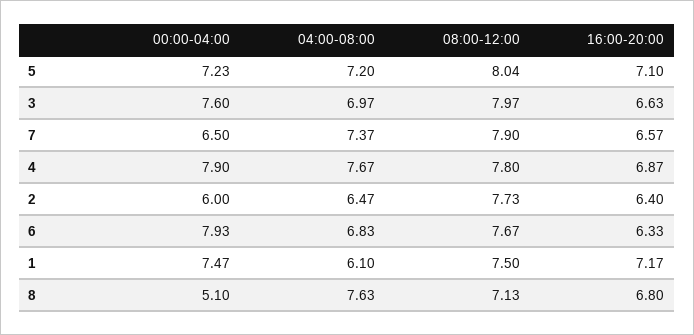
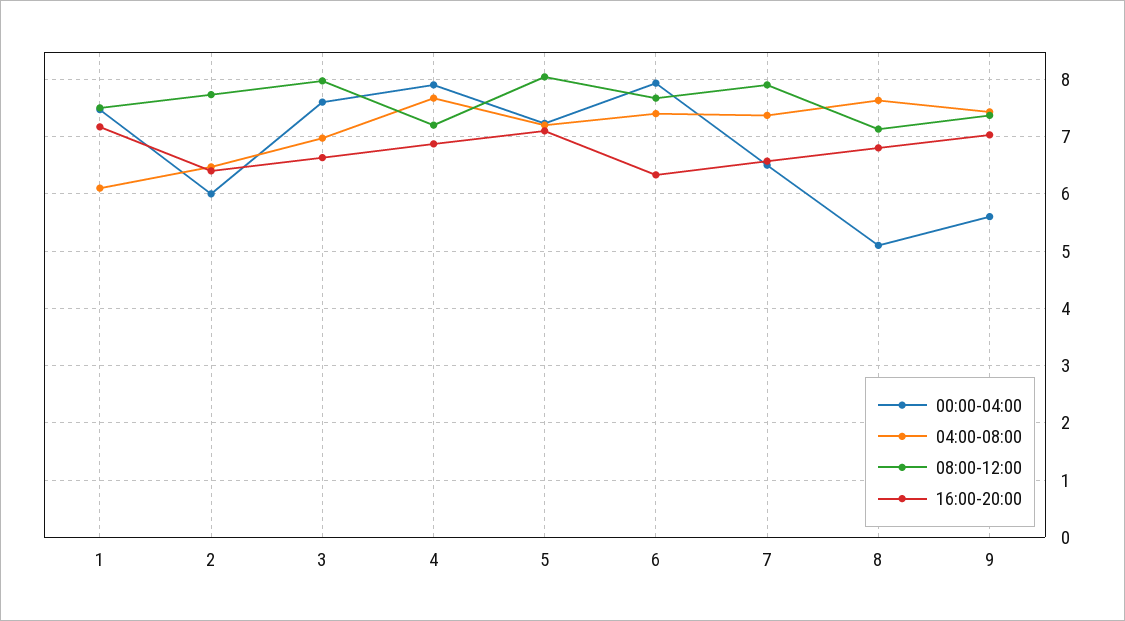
08:00-12:00, 4: 7.8 -> 7.2
04:00-08:00, 6: 6.83 -> 7.4
00:00-04:00, 9: none -> 5.6
04:00-08:00, 9: none -> 7.4
08:00-12:00, 9: none -> 7.4
16:00-20:00, 9: none -> 7

